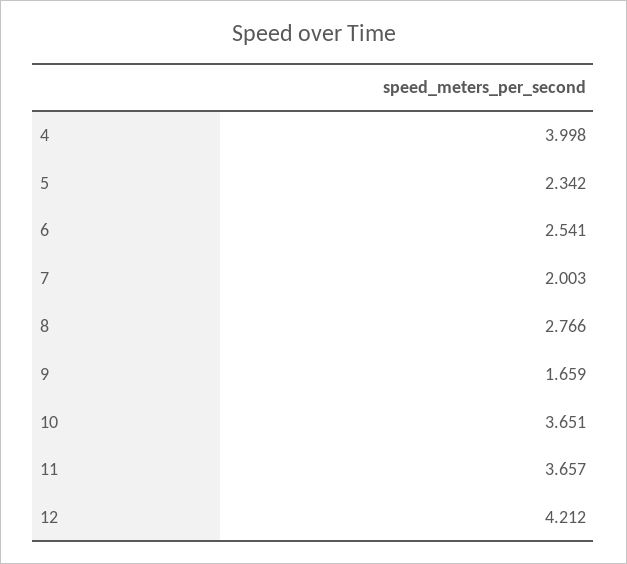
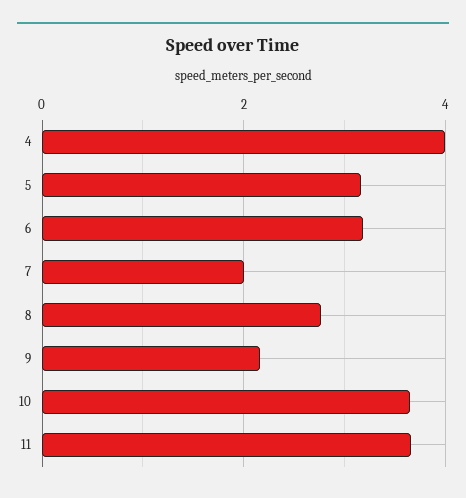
5: 2.342 -> 3.2
6: 2.541 -> 3.2
9: 1.659 -> 2.2
12: 4.212 -> none

